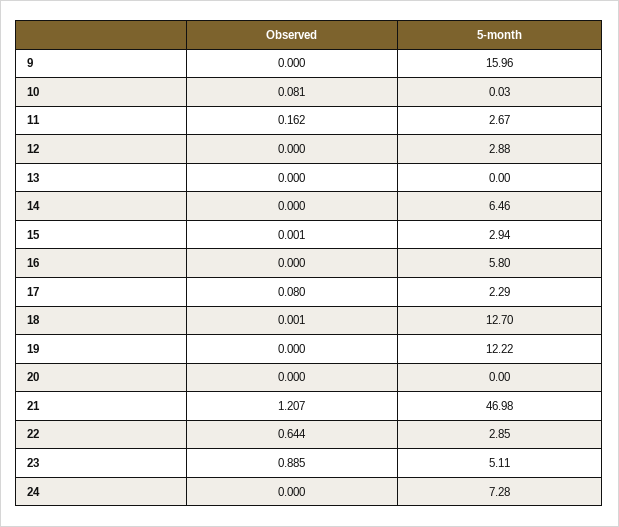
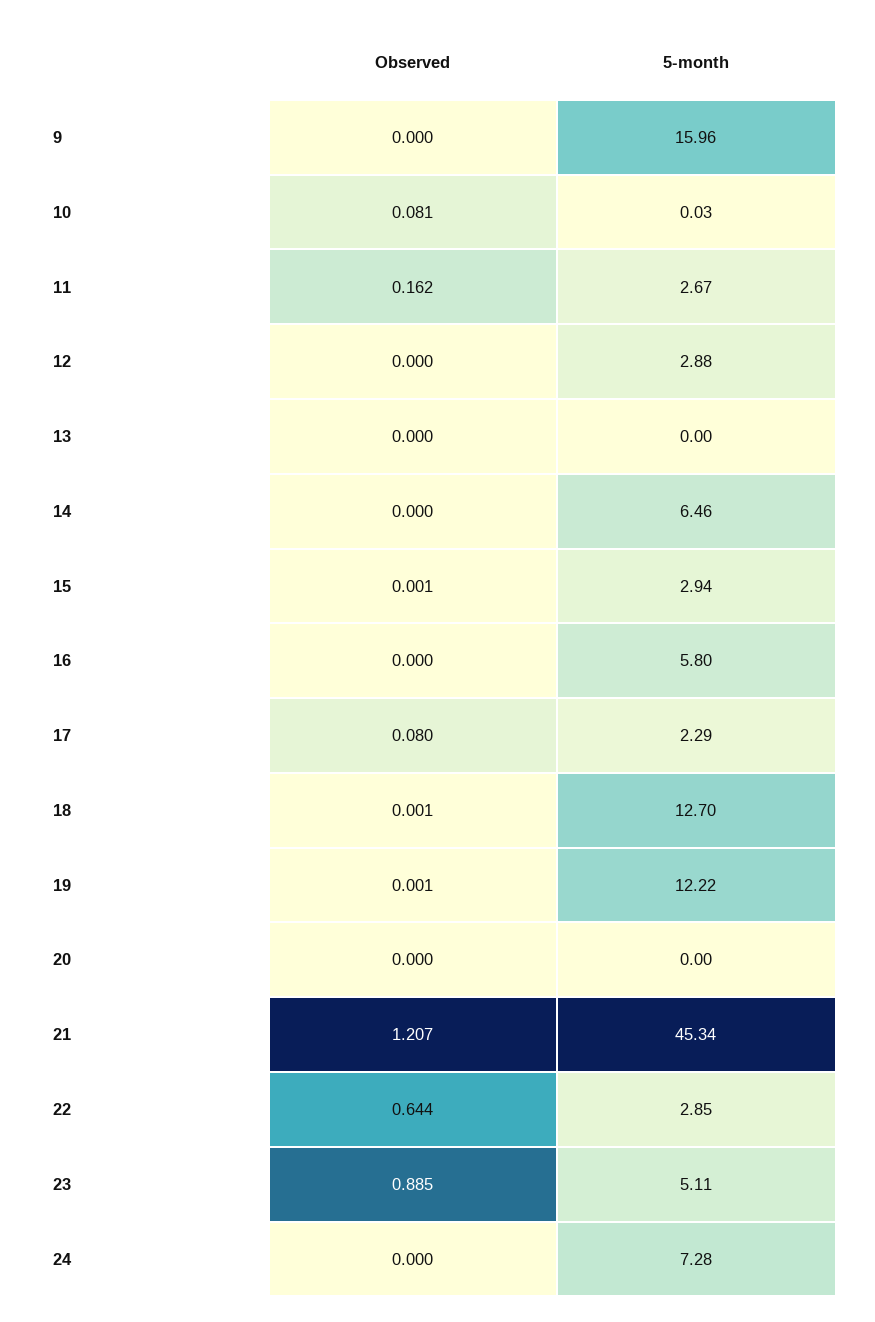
Observed, 19: 0 -> 0.001
5-month, 21: 46.98 -> 45.34

